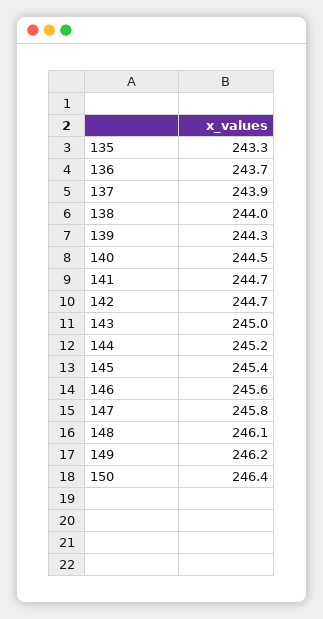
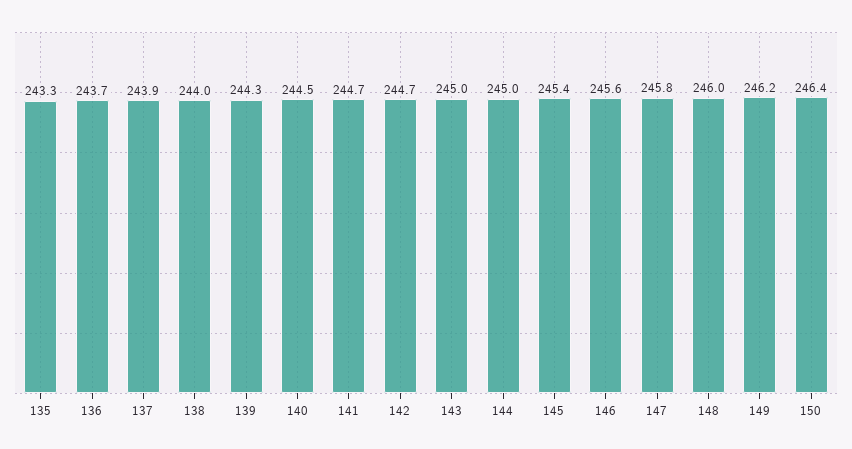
144: 245.2 -> 245
148: 246.1 -> 246

